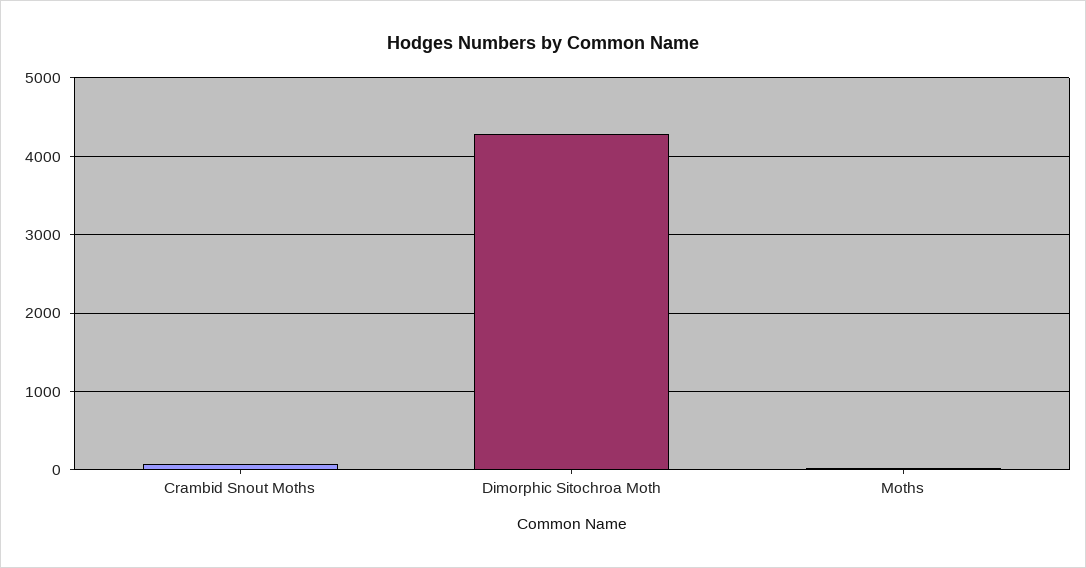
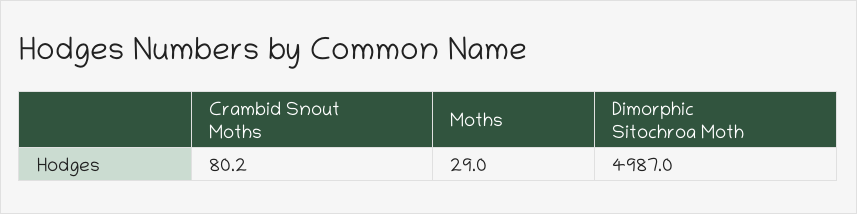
Dimorphic Sitochroa Moth: 4300 -> 4987

